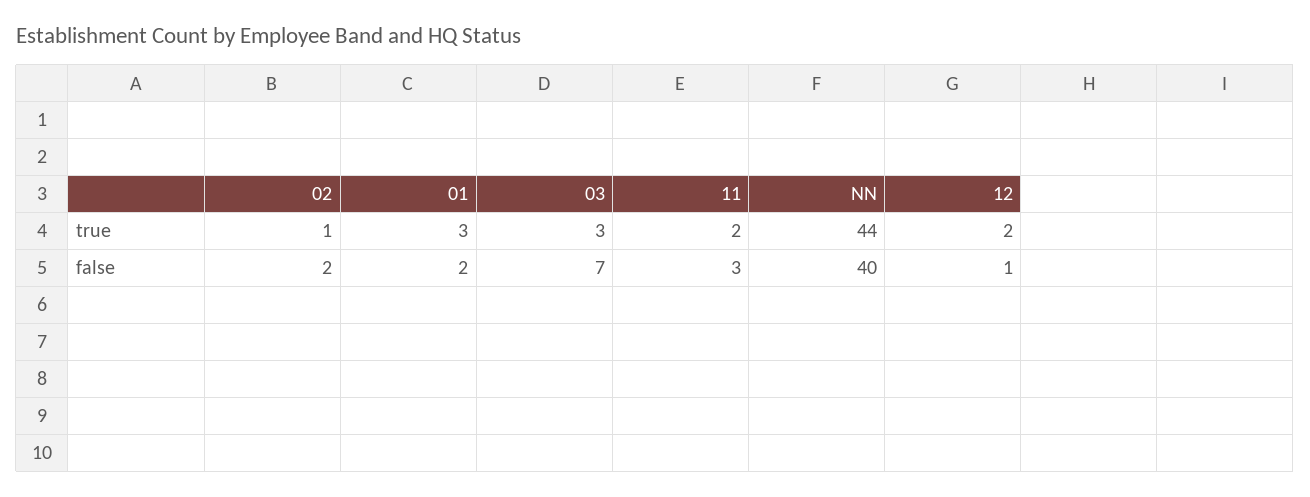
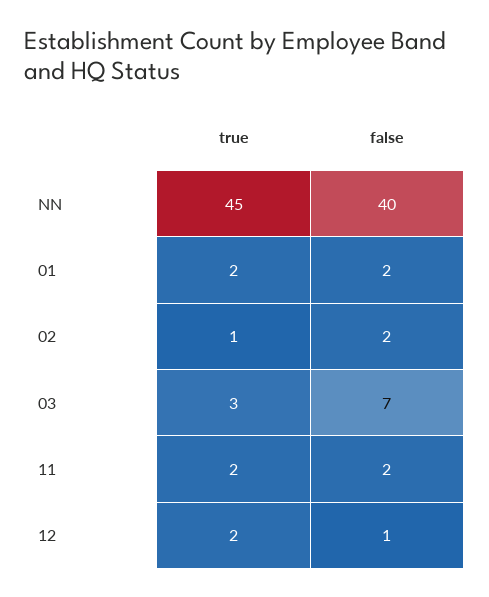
01, true: 3 -> 2
NN, true: 44 -> 45
11, false: 3 -> 2

